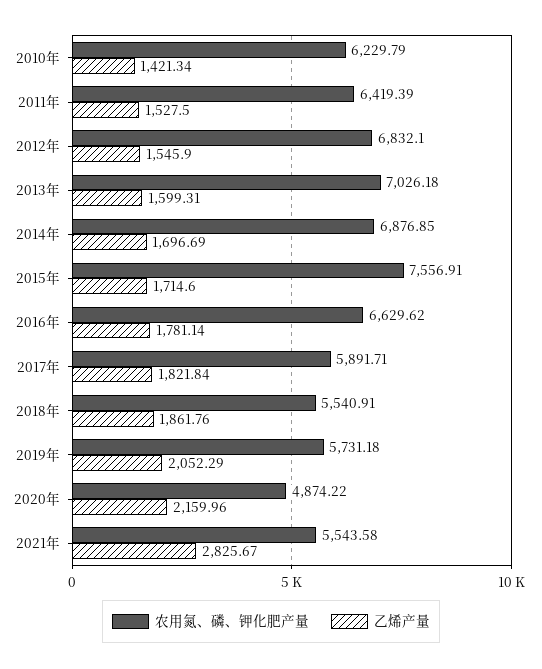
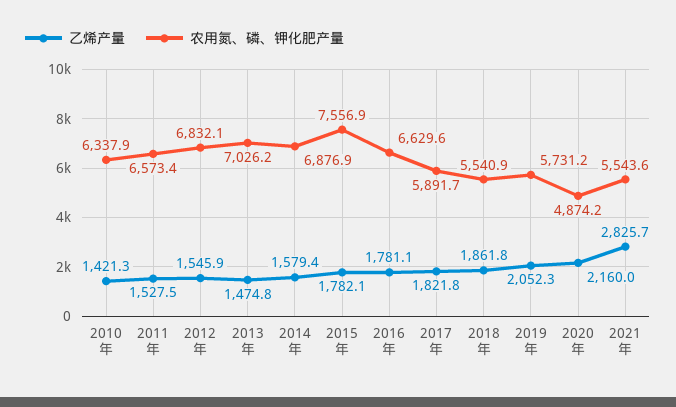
农用氮、磷、钾化肥产量, 2010年: 6229.79 -> 6337.9
农用氮、磷、钾化肥产量, 2011年: 6419.39 -> 6573.4
乙烯产量, 2013年: 1599.31 -> 1474.8
乙烯产量, 2014年: 1696.69 -> 1579.4
乙烯产量, 2015年: 1714.6 -> 1782.1

